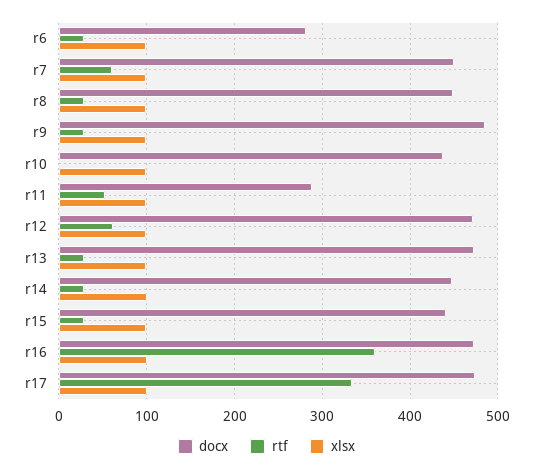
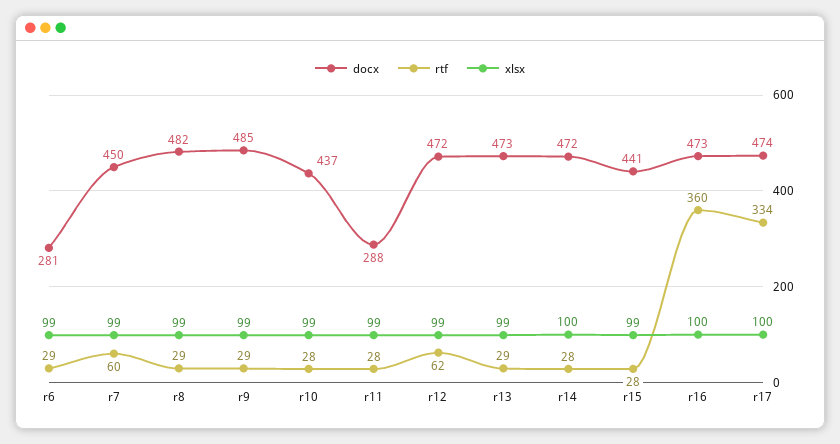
docx, r8: 450 -> 482
rtf, r10: 0 -> 28
rtf, r11: 50 -> 28
docx, r14: 450 -> 472

